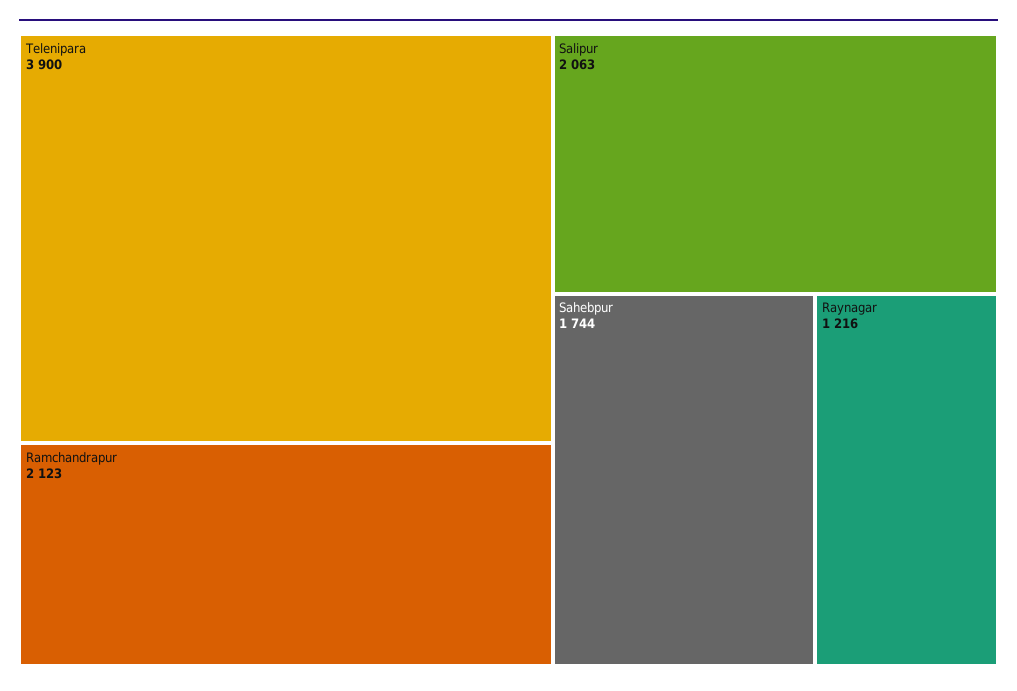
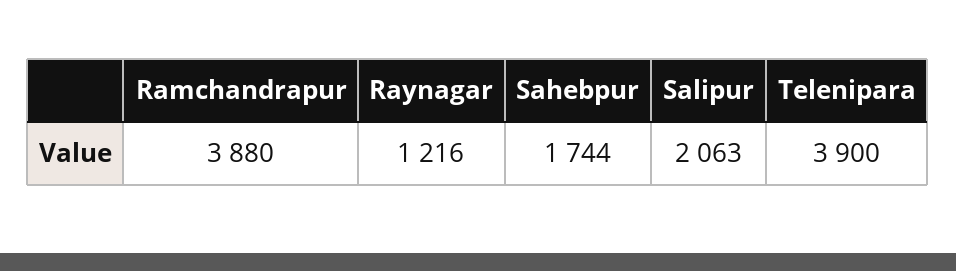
Ramchandrapur: 2123 -> 3880

